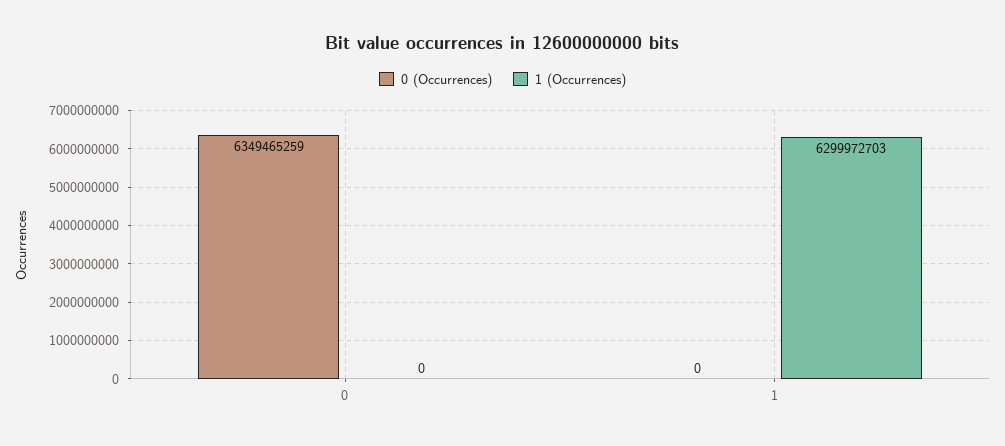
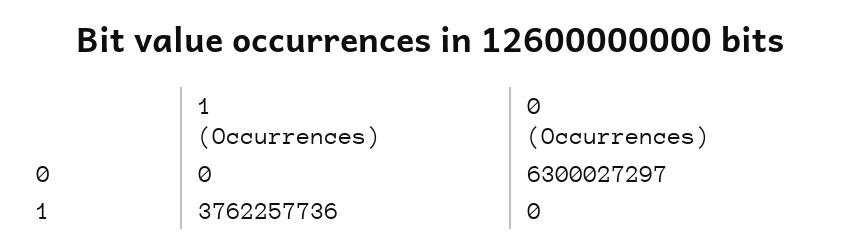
0 (Occurrences), 0: 6349465259 -> 6300027297
1 (Occurrences), 1: 6299972703 -> 3762257736

